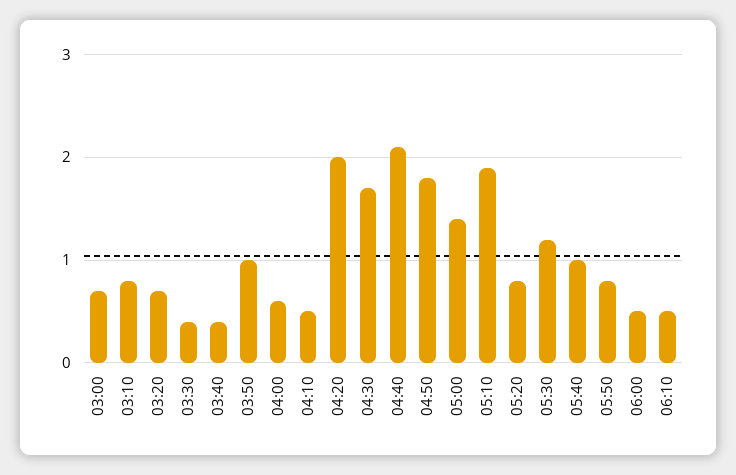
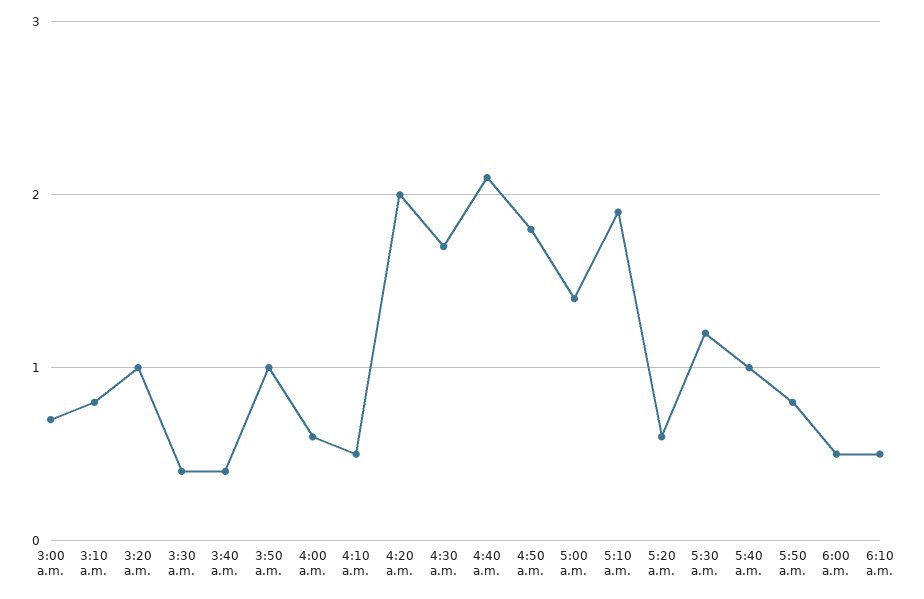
03:20: 0.7 -> 1
05:20: 0.8 -> 0.6

